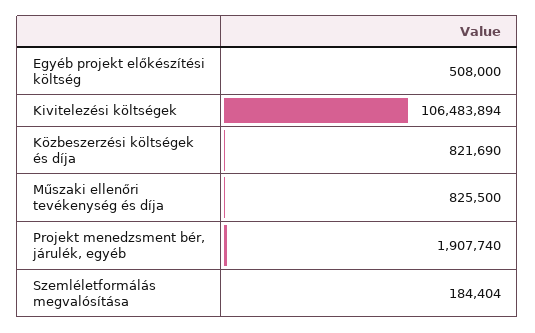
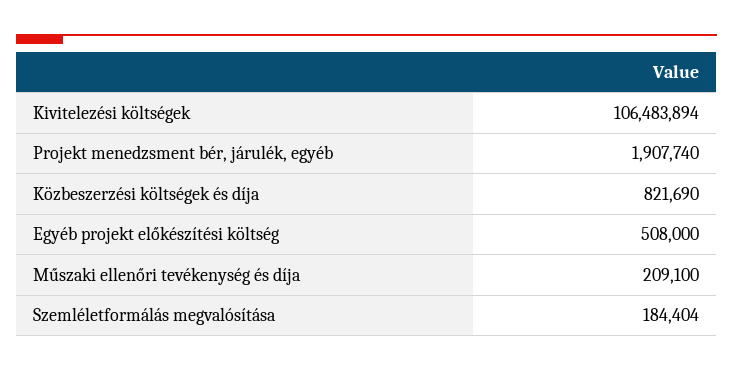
Műszaki ellenőri tevékenység és díja: 825500 -> 209100

